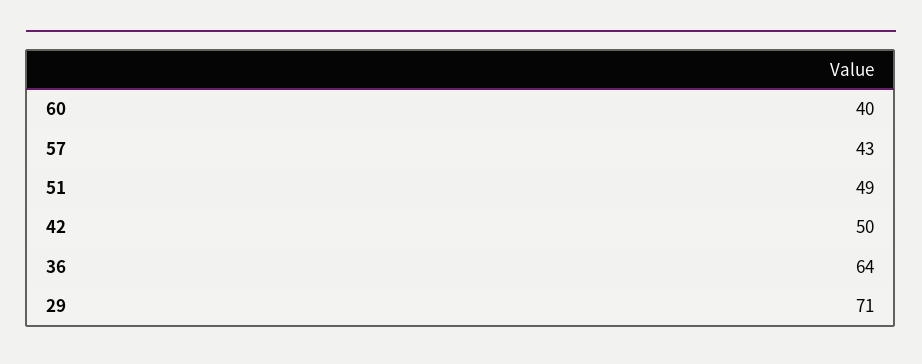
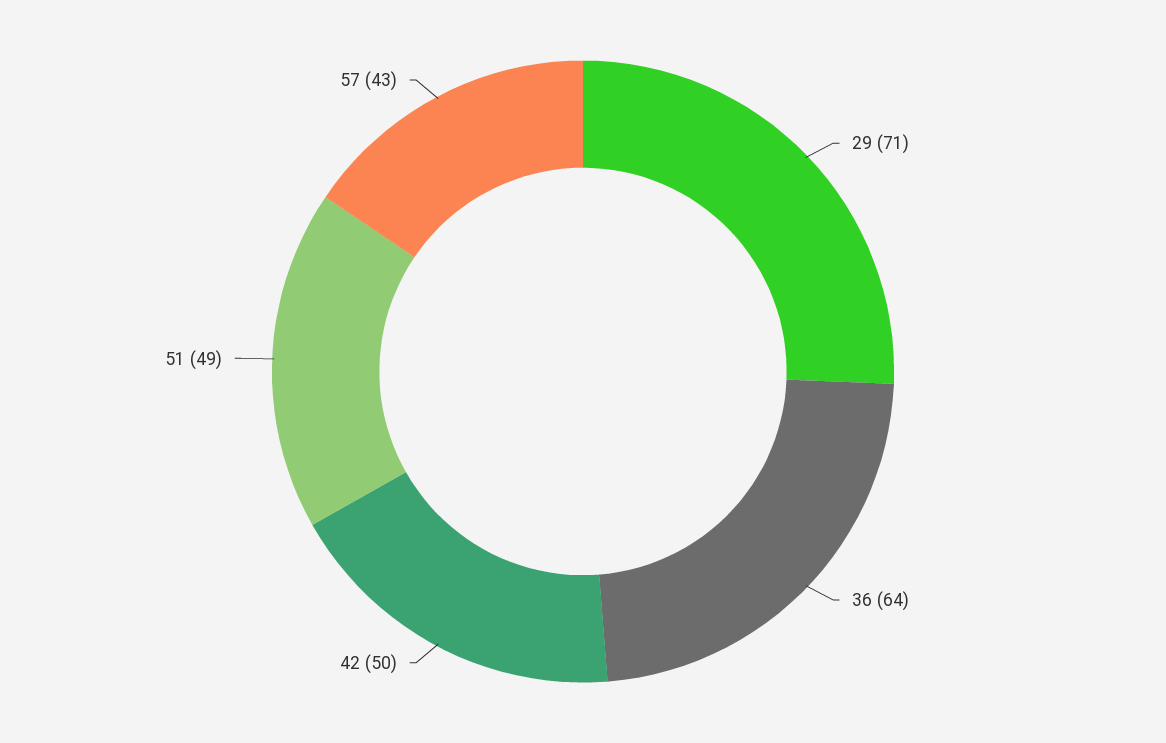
60: 40 -> none

